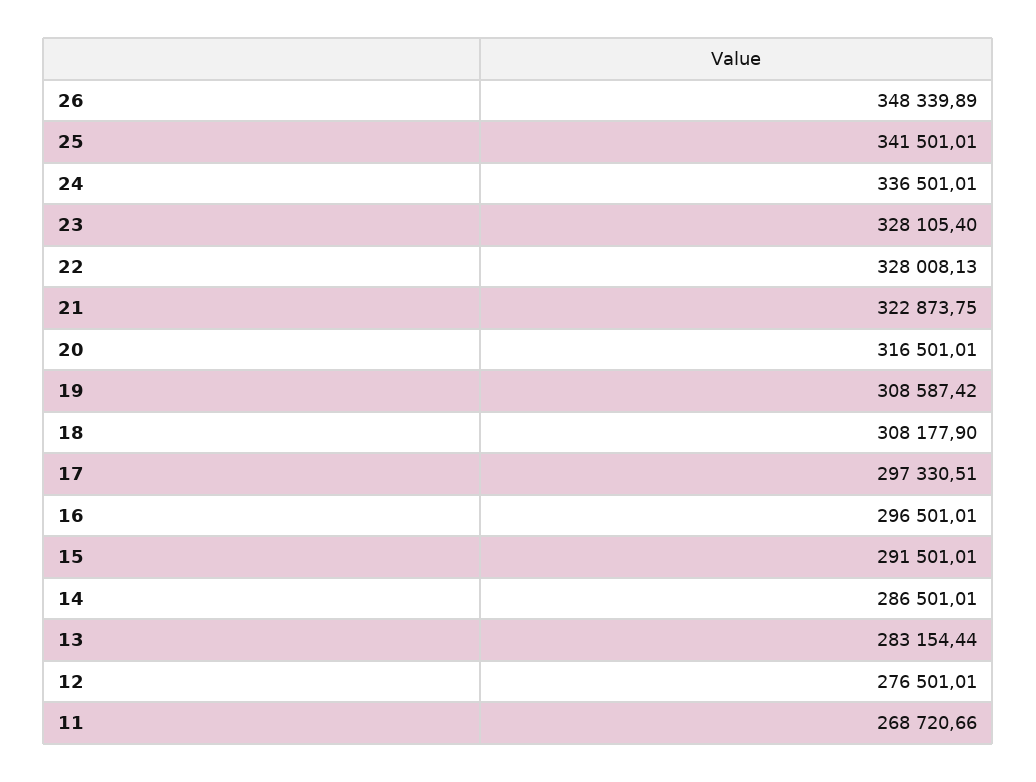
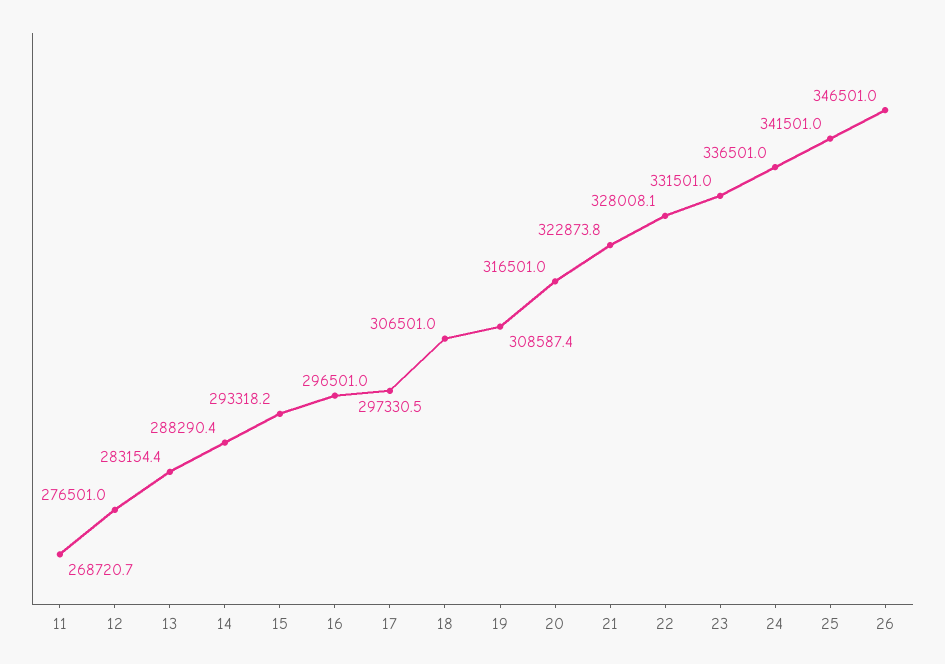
26: 348339.89 -> 346501
23: 328105.4 -> 331501
18: 308177.9 -> 306501
15: 291501.01 -> 293318.2
14: 286501.01 -> 288290.4

